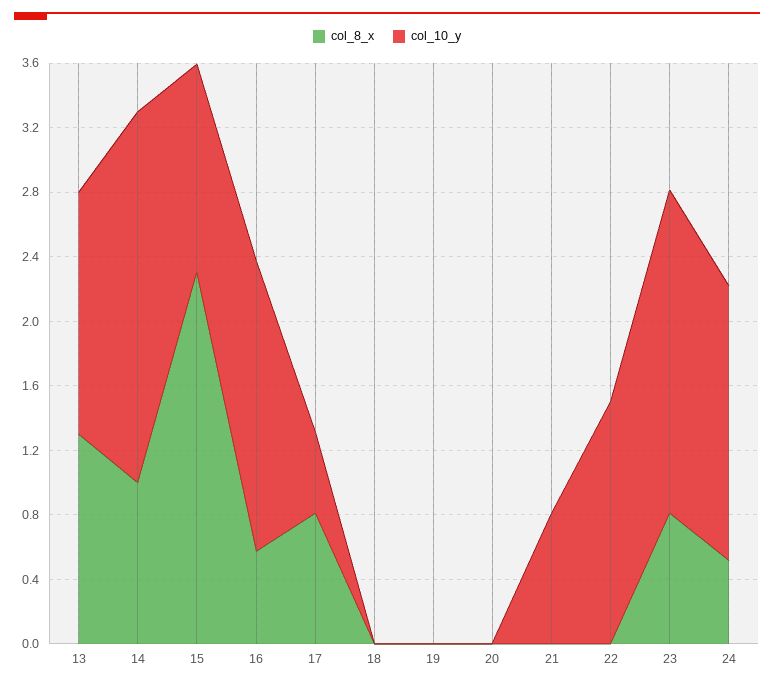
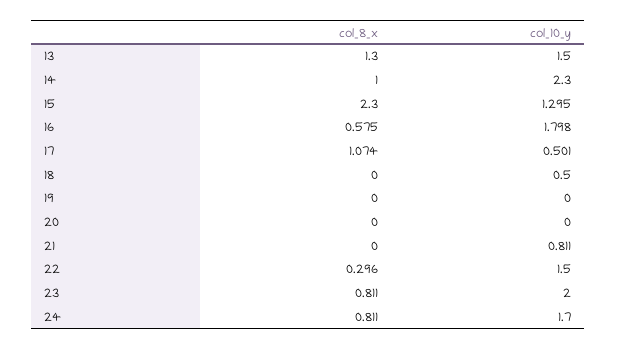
col_8_x, 17: 0.8 -> 1.074
col_10_y, 18: 0 -> 0.5
col_8_x, 22: 0 -> 0.296
col_8_x, 24: 0.5 -> 0.811

